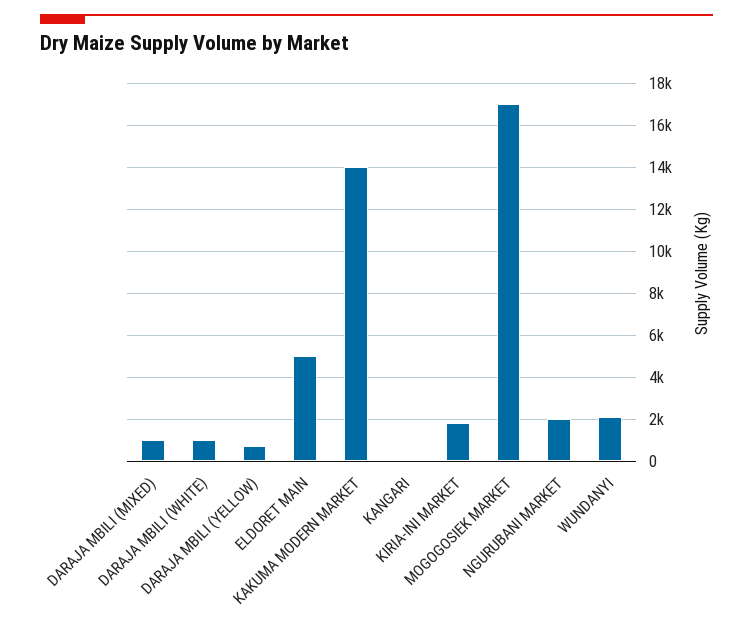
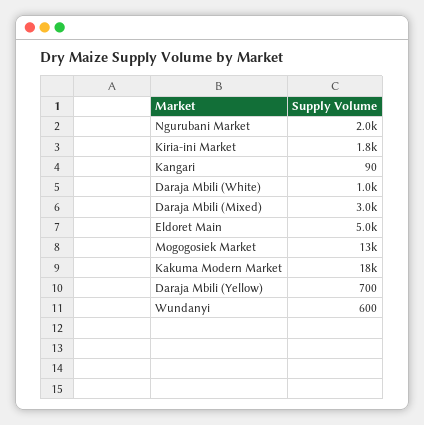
DARAJA MBILI (MIXED): 1000 -> 3000
KAKUMA MODERN MARKET: 14000 -> 18000
MOGOGOSIEK MARKET: 17000 -> 13000
WUNDANYI: 2000 -> 600

